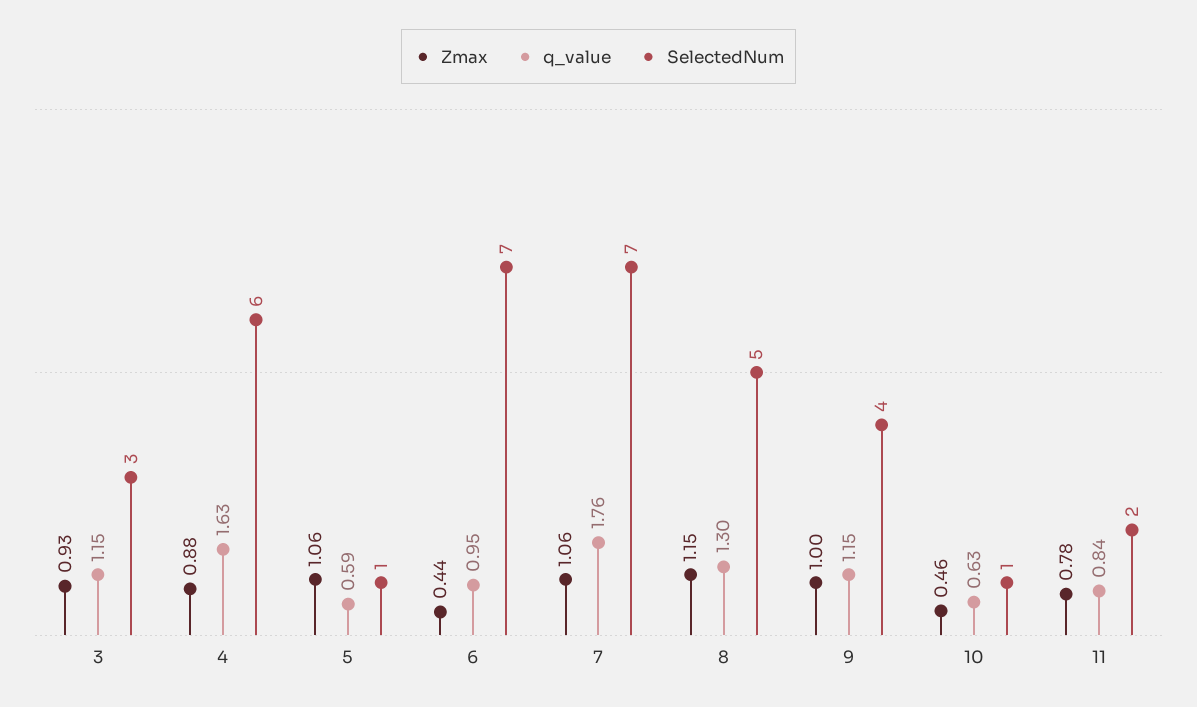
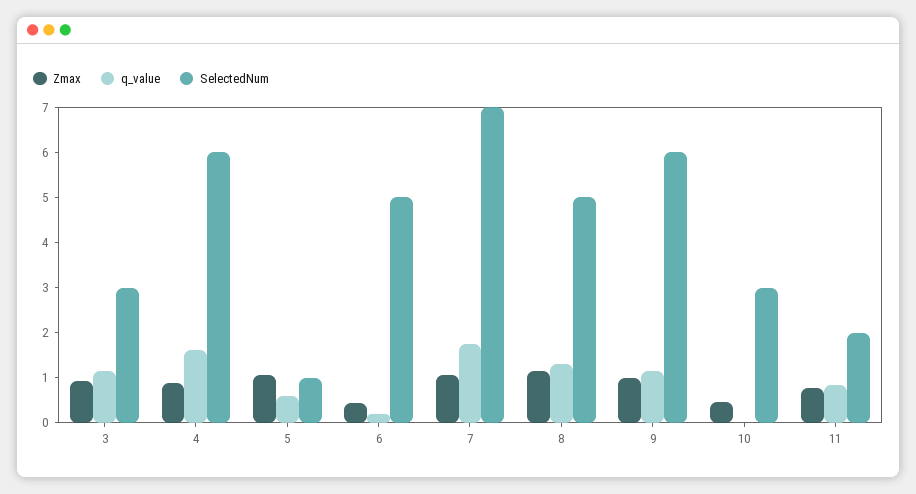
q_value, 6: 0.95 -> 0.2
SelectedNum, 6: 7 -> 5
SelectedNum, 9: 4 -> 6
q_value, 10: 0.63 -> 0
SelectedNum, 10: 1 -> 3

